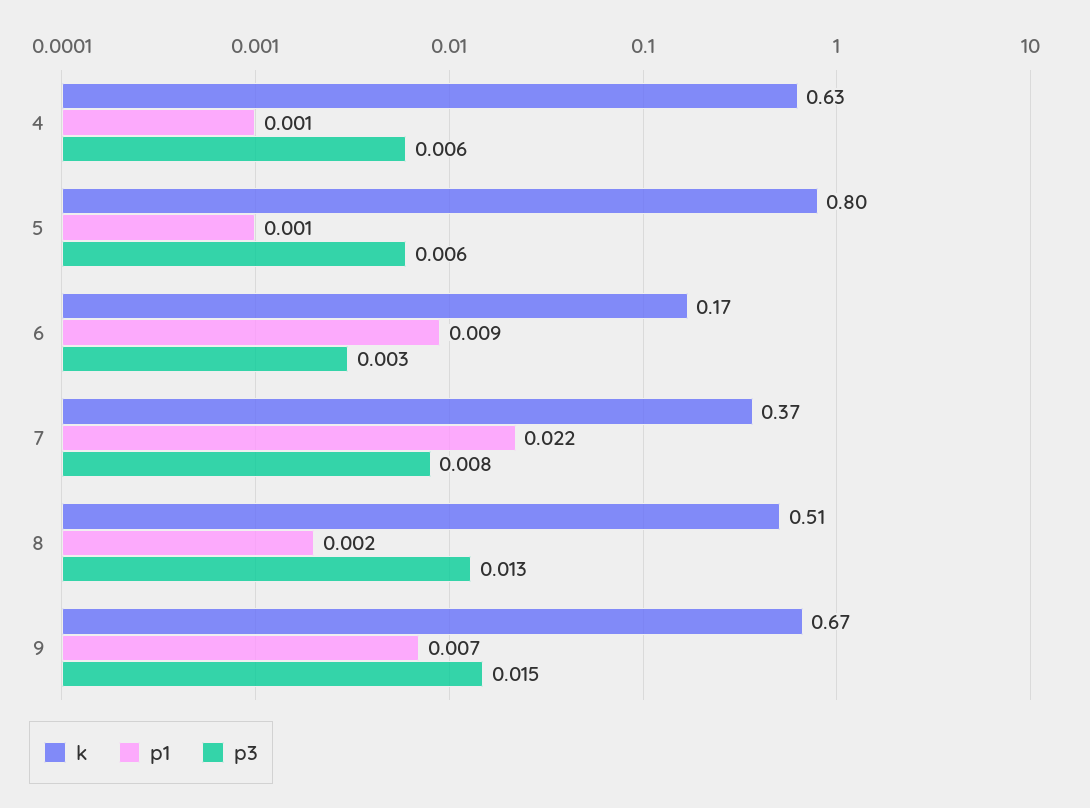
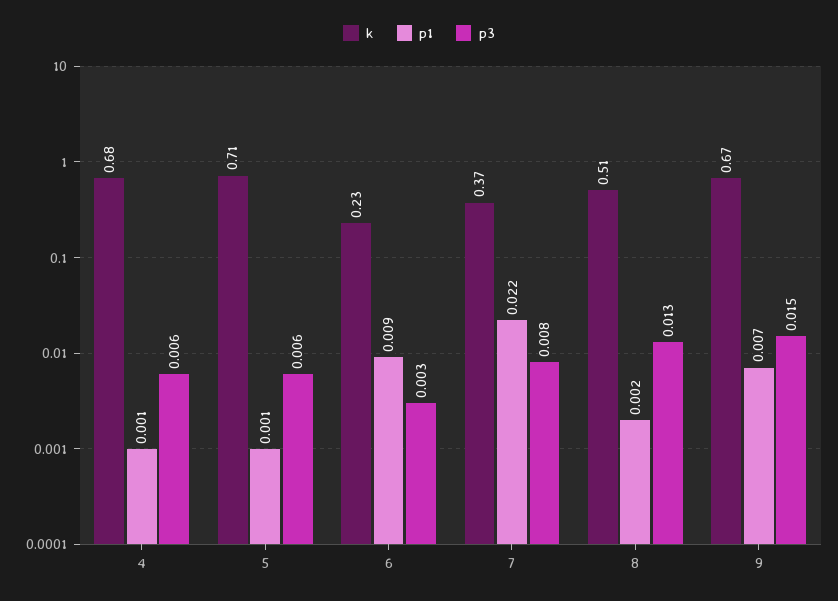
k, 4: 0.63 -> 0.68
k, 5: 0.8 -> 0.71
k, 6: 0.17 -> 0.23

